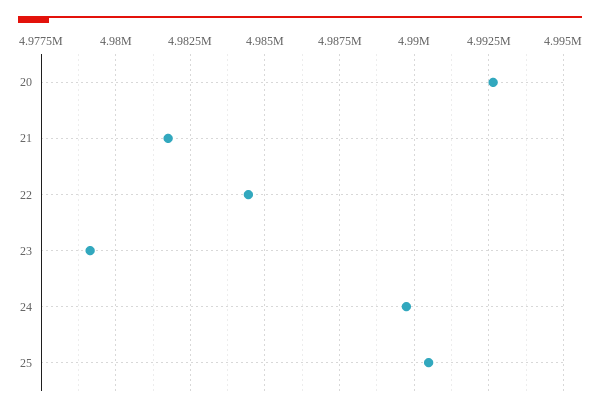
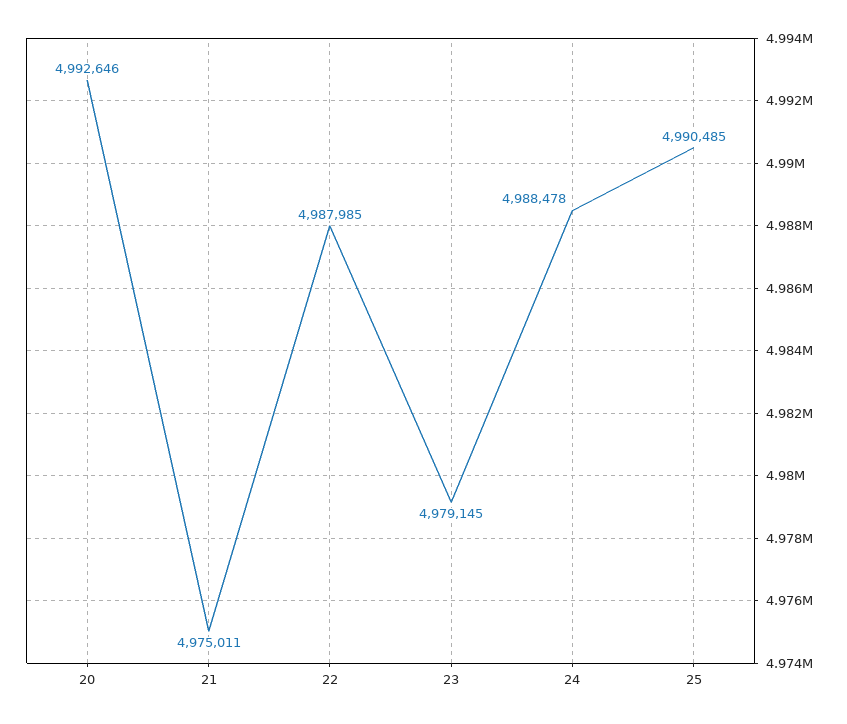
21: 4981750 -> 4975011
22: 4984500 -> 4987985
24: 4989750 -> 4988478

